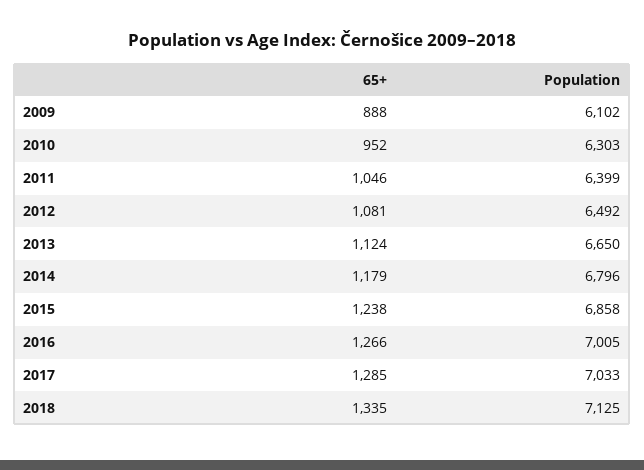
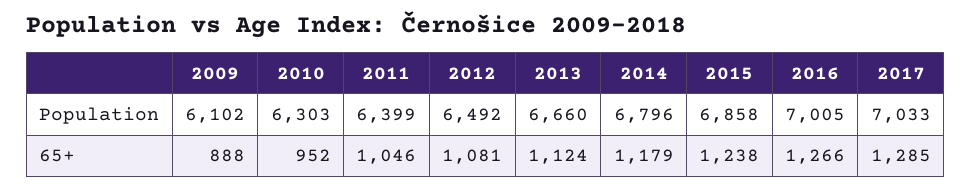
Population, 2013: 6650 -> 6660
65+, 2018: 1335 -> none
Population, 2018: 7125 -> none

